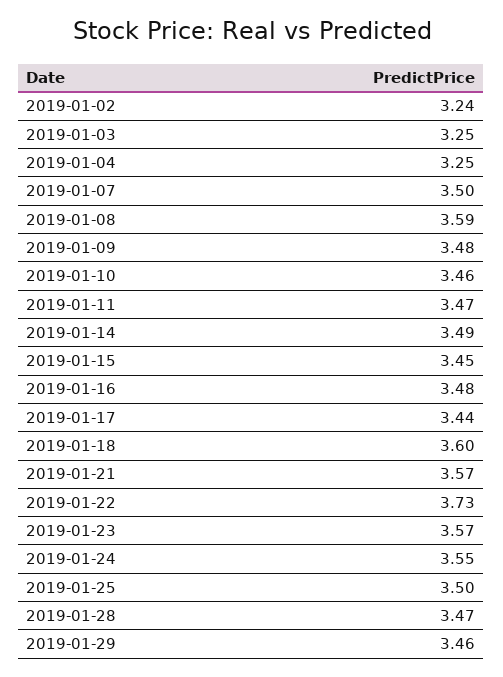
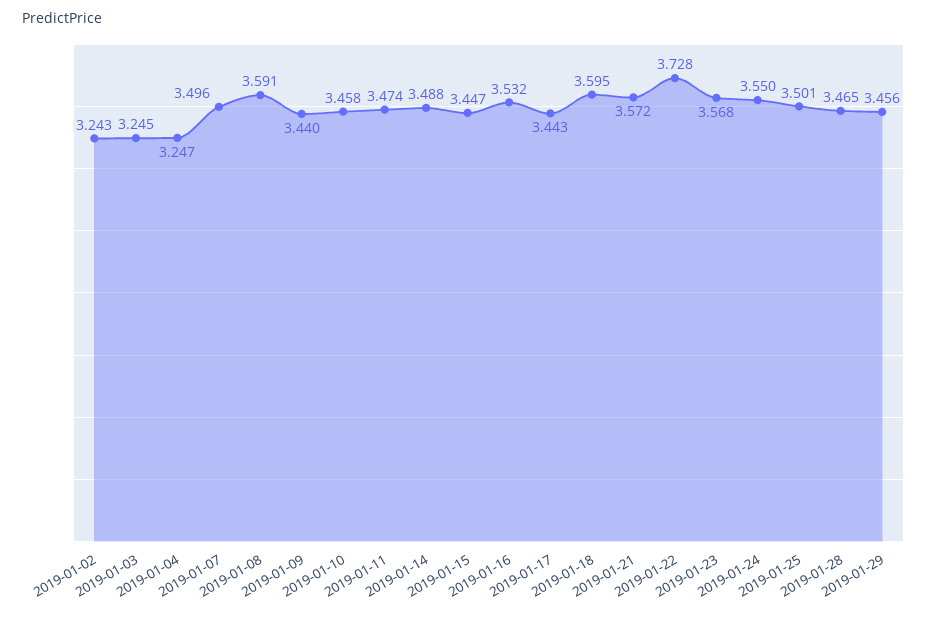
2019-01-09: 3.48 -> 3.44
2019-01-16: 3.48 -> 3.532

